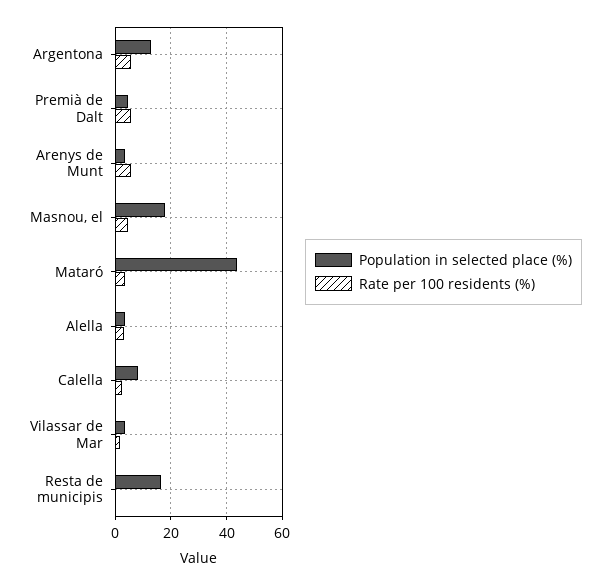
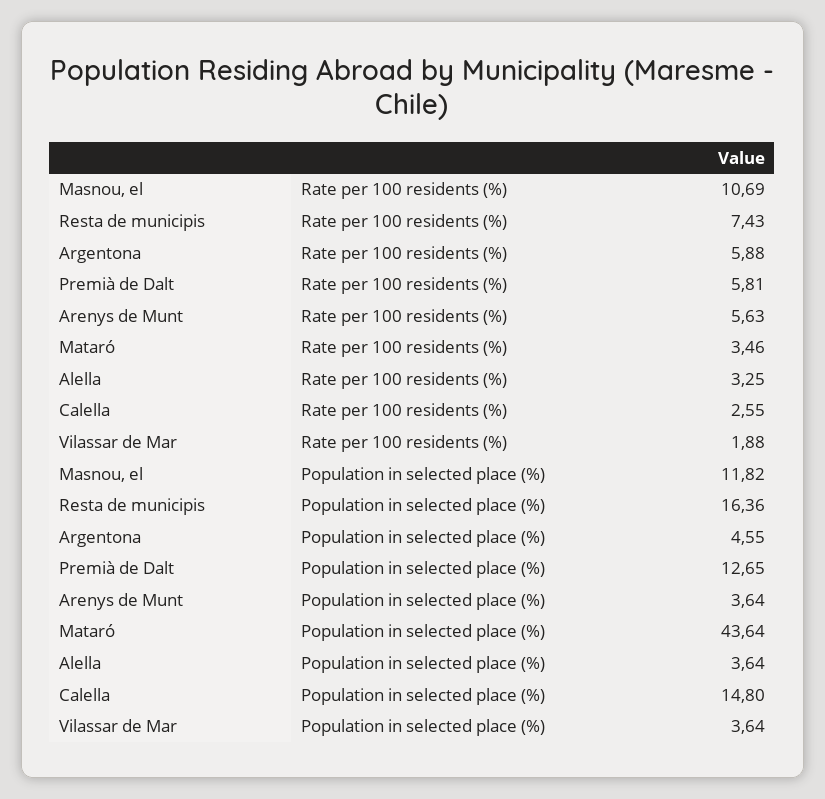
Population in selected place (%), Argentona: 12.5 -> 4.55
Population in selected place (%), Premià de Dalt: 5 -> 12.65
Population in selected place (%), Masnou, el: 17.5 -> 11.82
Rate per 100 residents (%), Masnou, el: 5 -> 10.69
Population in selected place (%), Calella: 7.5 -> 14.8
Rate per 100 residents (%), Resta de municipis: 0 -> 7.43

